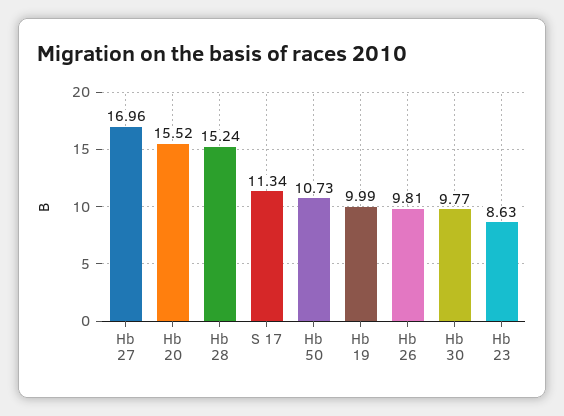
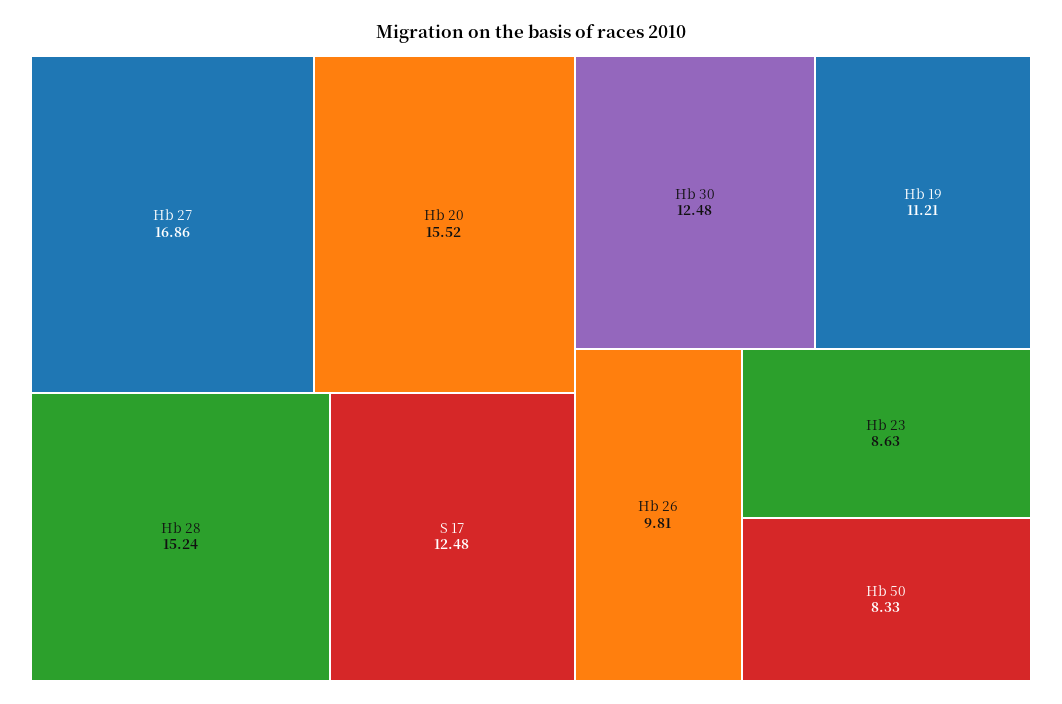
Hb 27: 16.96 -> 16.86
S 17: 11.34 -> 12.48
Hb 50: 10.73 -> 8.33
Hb 19: 9.99 -> 11.21
Hb 30: 9.77 -> 12.48

